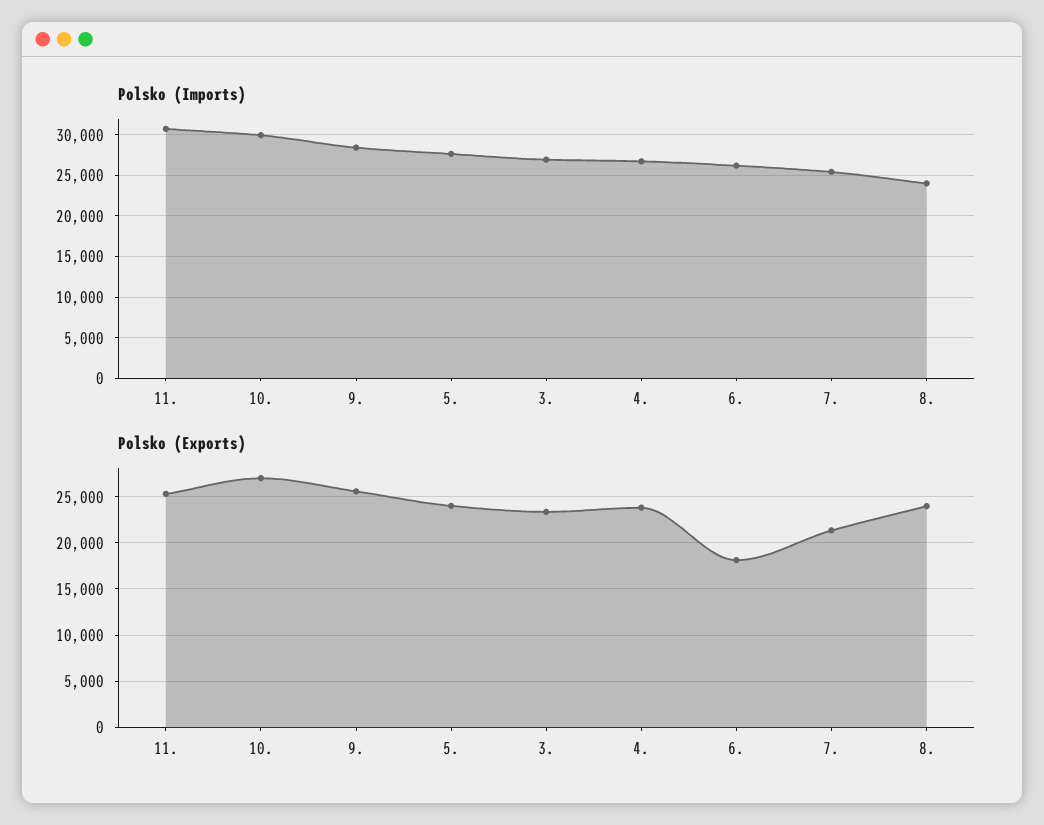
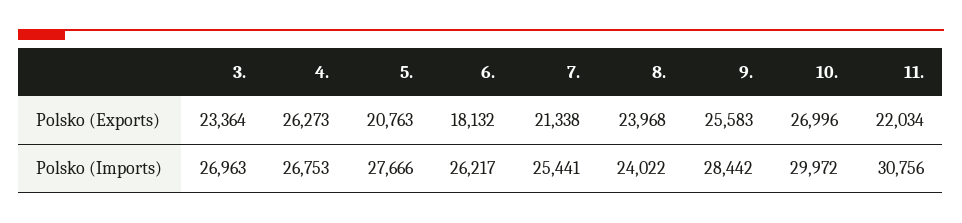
Polsko (Exports), 11.: 25000 -> 22034
Polsko (Exports), 5.: 24000 -> 20763
Polsko (Exports), 4.: 24000 -> 26273

